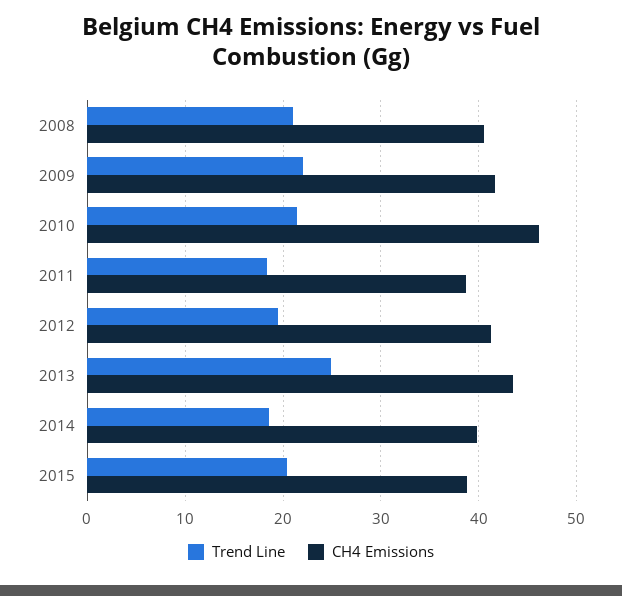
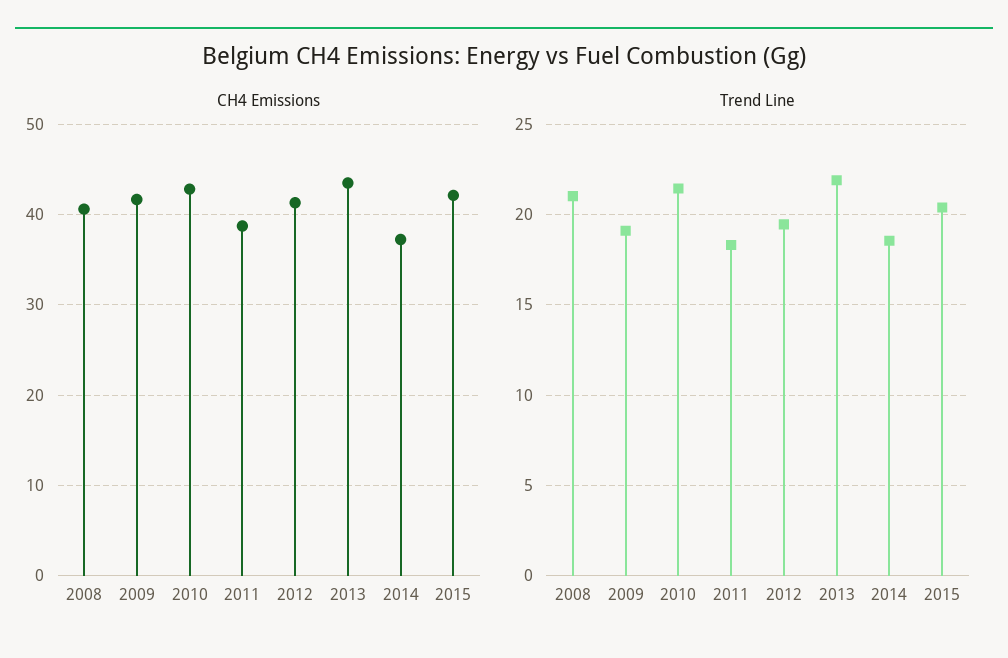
Trend Line, 2009: 22 -> 19
CH4 Emissions, 2010: 46 -> 43
Trend Line, 2013: 25 -> 22
CH4 Emissions, 2014: 40 -> 37
CH4 Emissions, 2015: 39 -> 42

